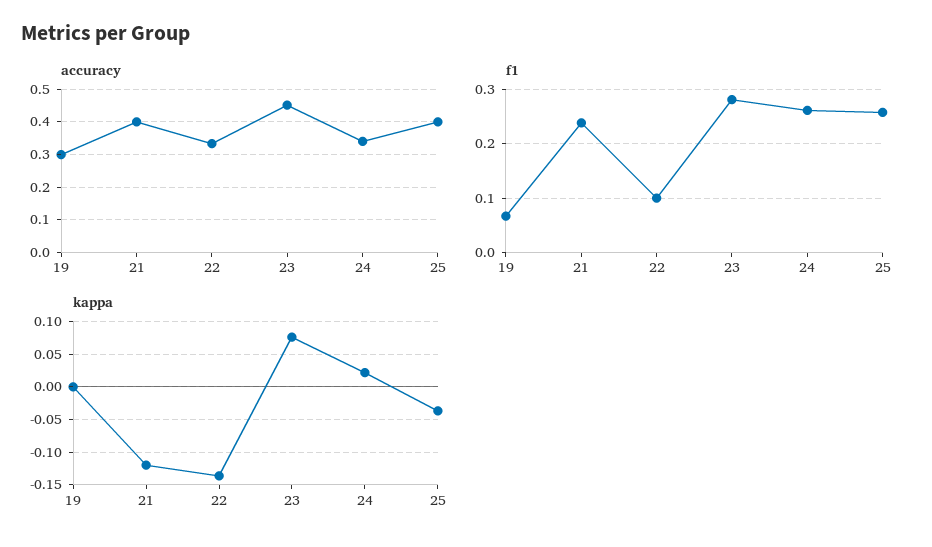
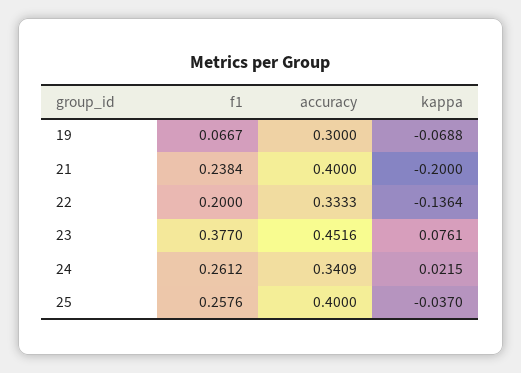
f1, 22: 0.1 -> 0.2
f1, 23: 0.28 -> 0.377
kappa, 19: 0 -> -0.0688
kappa, 21: -0.12 -> -0.2

